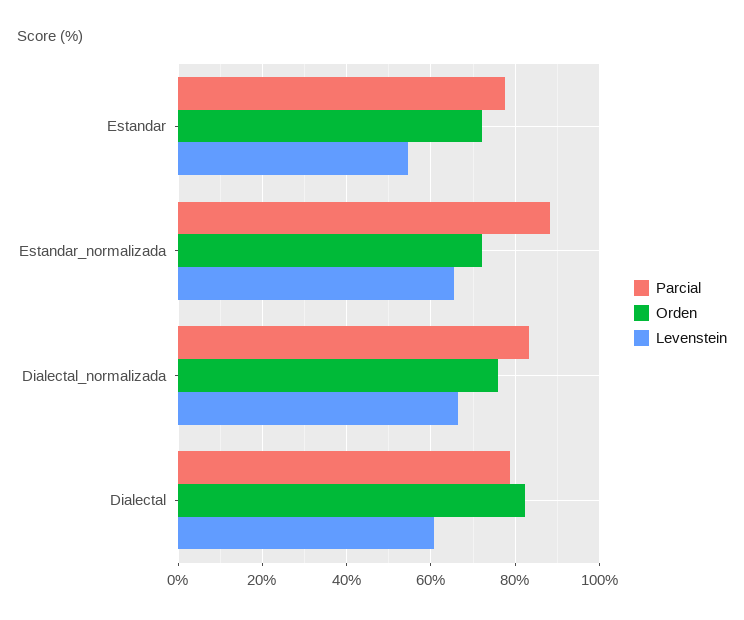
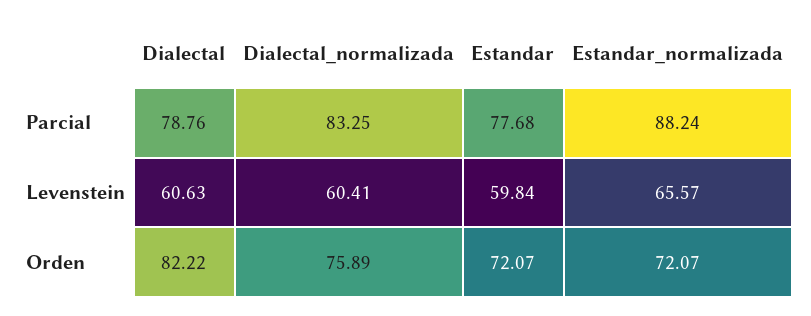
Levenstein, Estandar: 54 -> 59.84
Levenstein, Dialectal_normalizada: 66 -> 60.41

